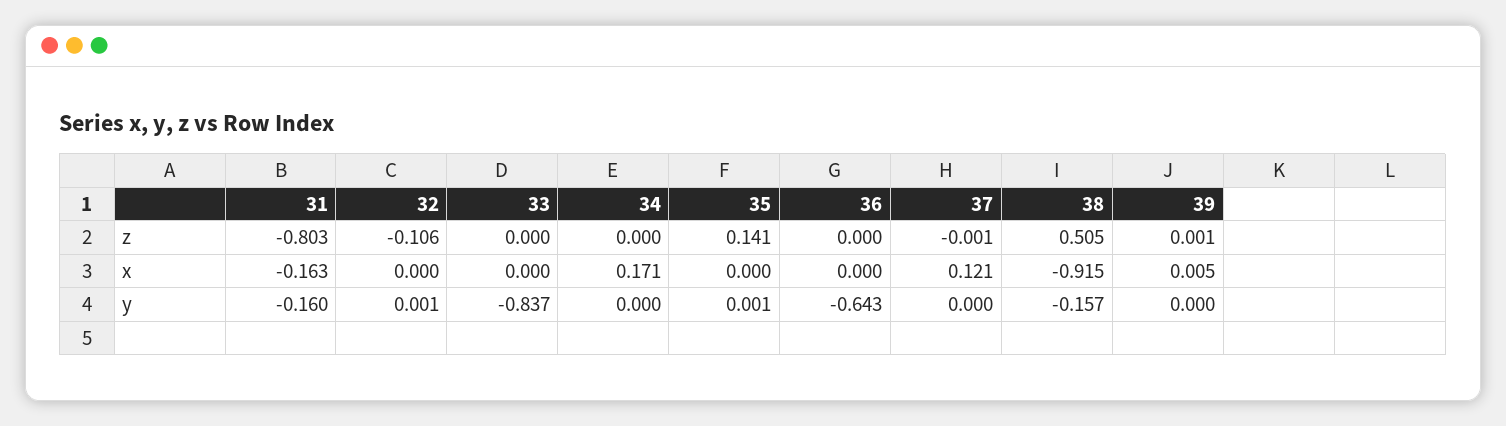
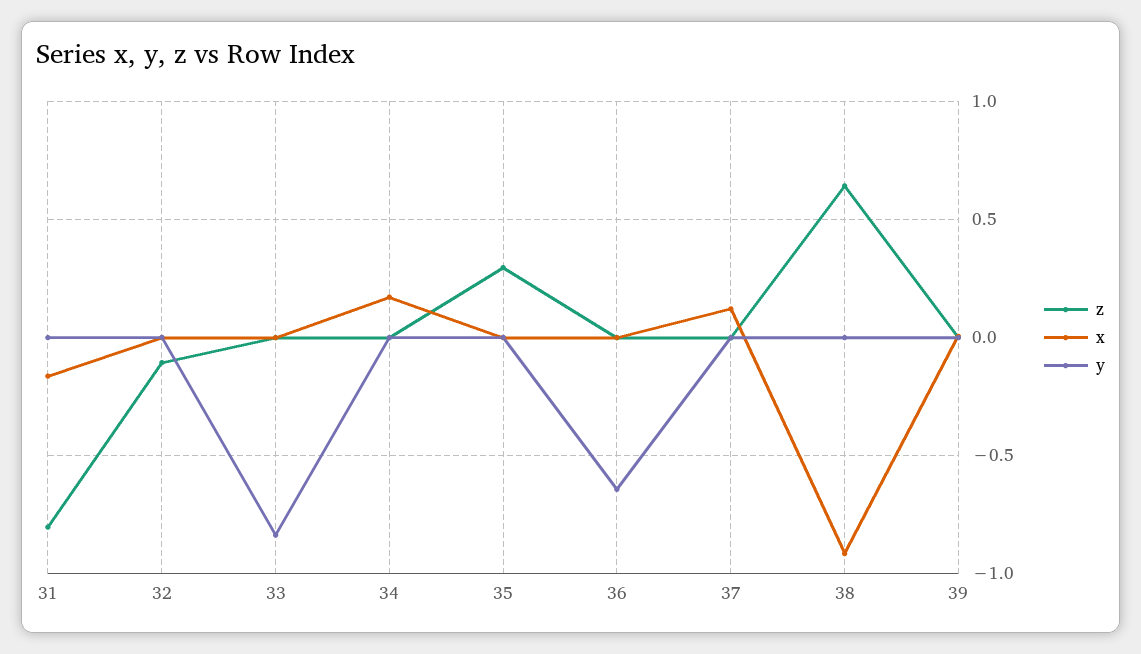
z, 35: 0.141 -> 0.3
z, 38: 0.505 -> 0.65
y, 31: -0.16 -> 0
y, 38: -0.157 -> 0

